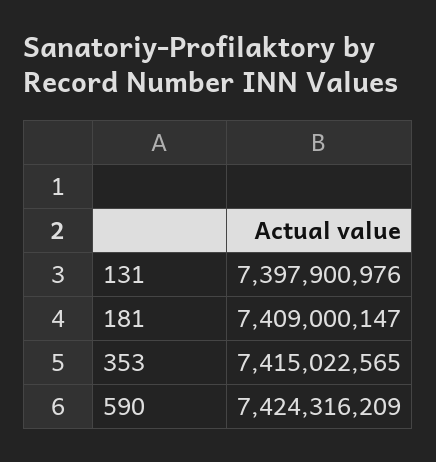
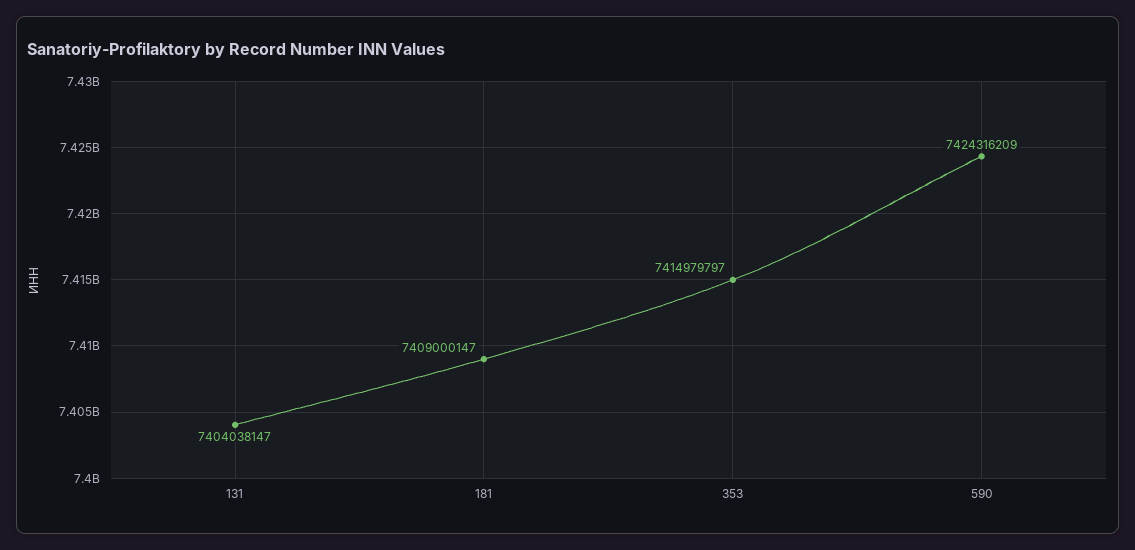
131: 7397900976 -> 7404038147
353: 7415022565 -> 7414979797

